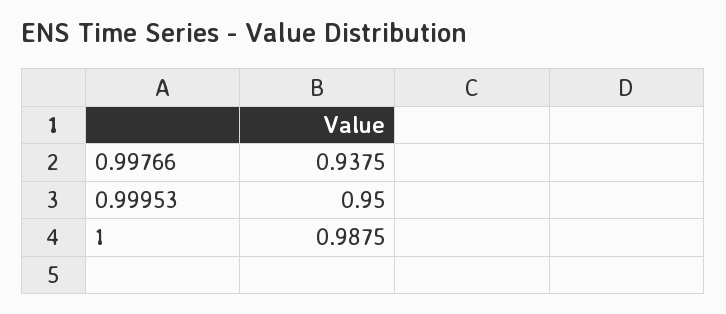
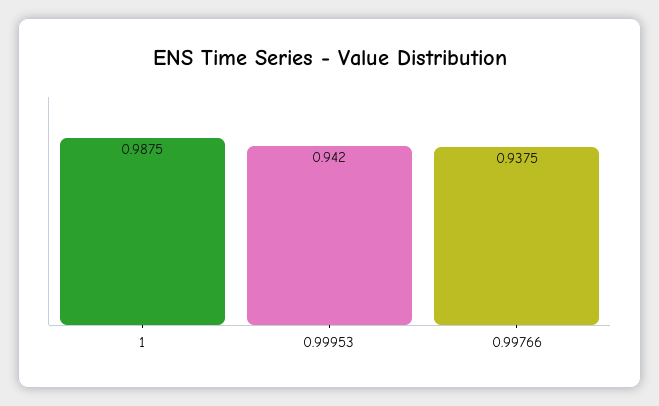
0.99953: 0.95 -> 0.942

